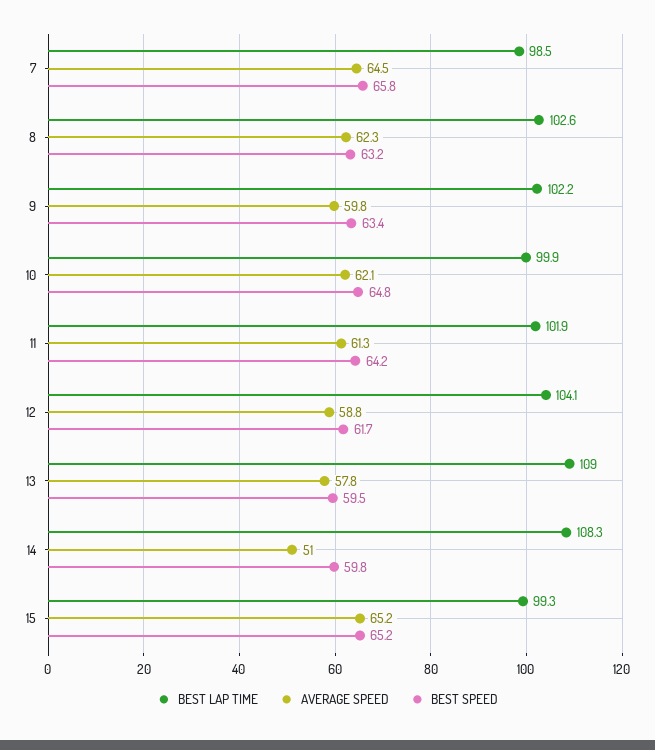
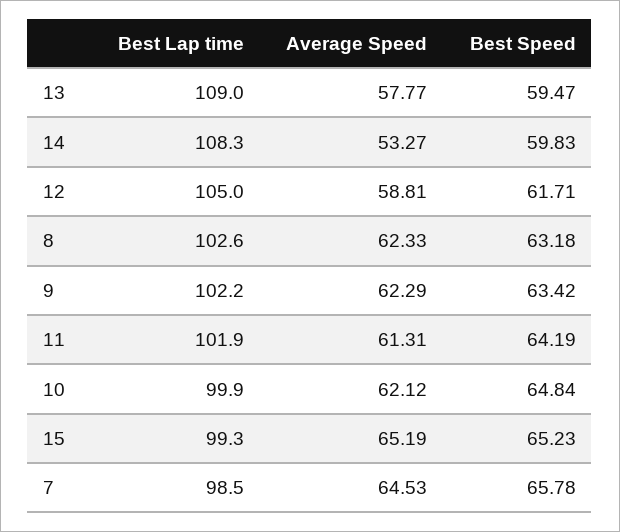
AVERAGE SPEED, 9: 59.8 -> 62.29
BEST LAP TIME, 12: 104.1 -> 105
AVERAGE SPEED, 14: 51 -> 53.27

